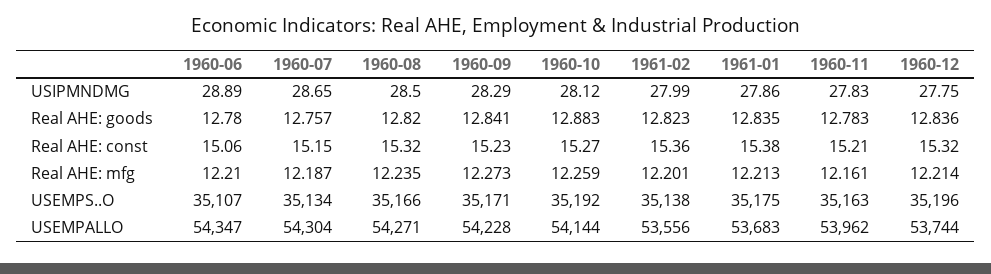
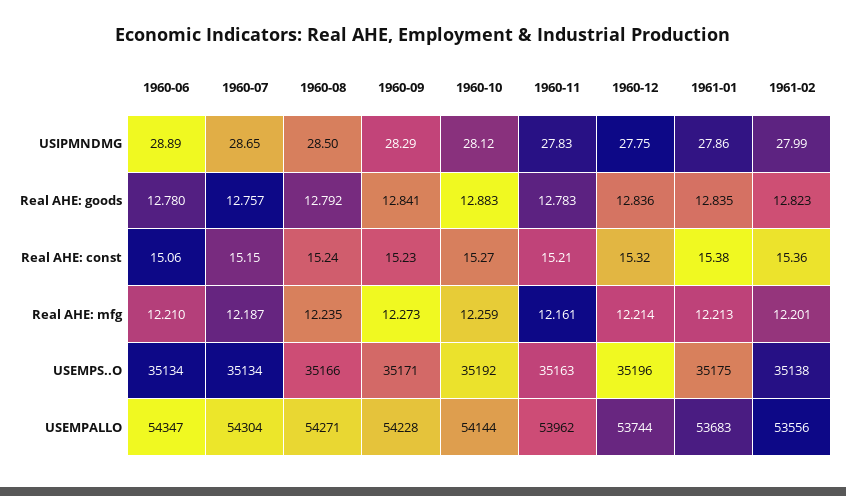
1960-08, Real AHE: goods: 12.82 -> 12.792
1960-08, Real AHE: const: 15.32 -> 15.24
1960-06, USEMPS..O: 35107 -> 35134

